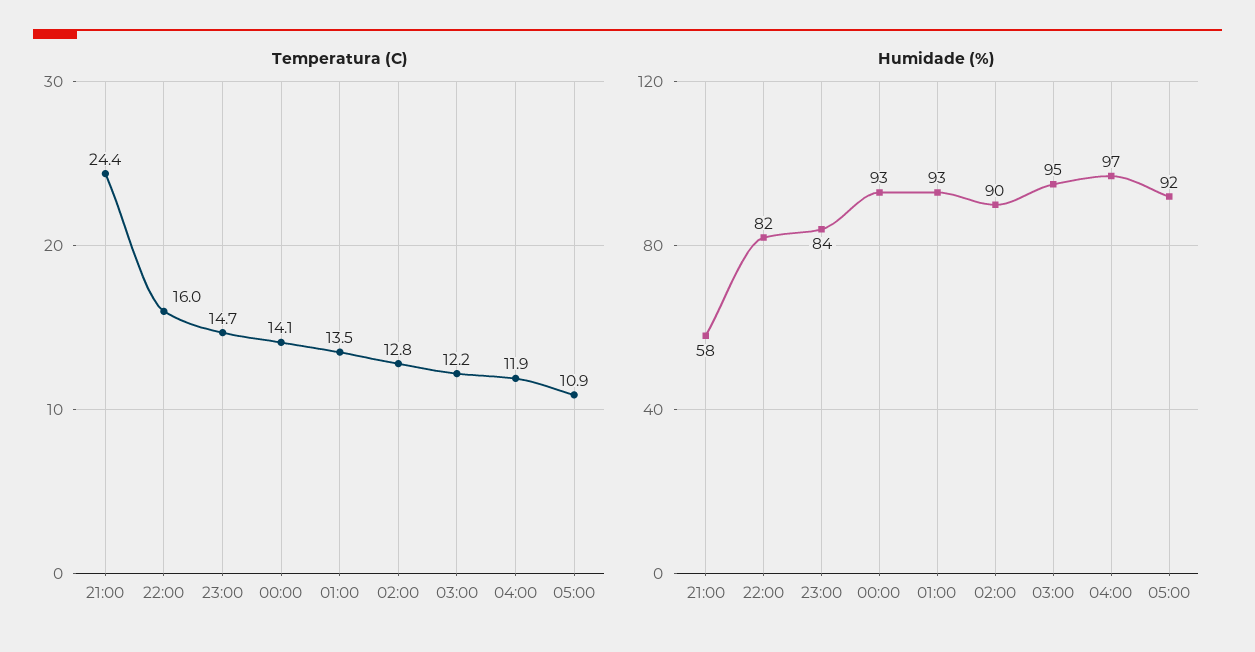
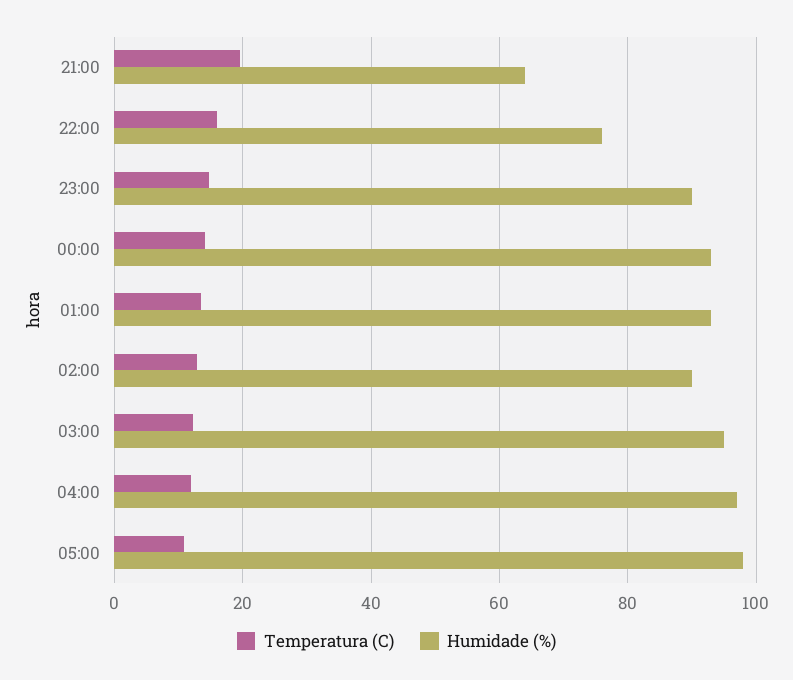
Temperatura (C), 21:00: 24.4 -> 20
Humidade (%), 21:00: 58 -> 64
Humidade (%), 22:00: 82 -> 76
Humidade (%), 23:00: 84 -> 90
Humidade (%), 05:00: 92 -> 98

